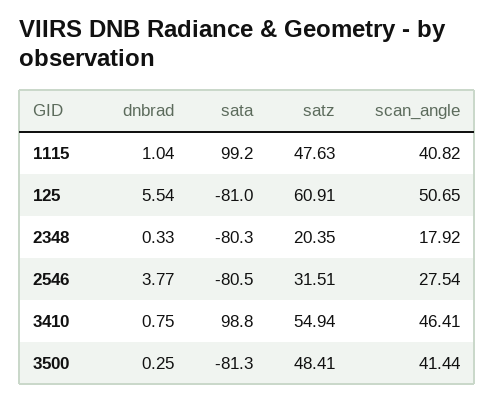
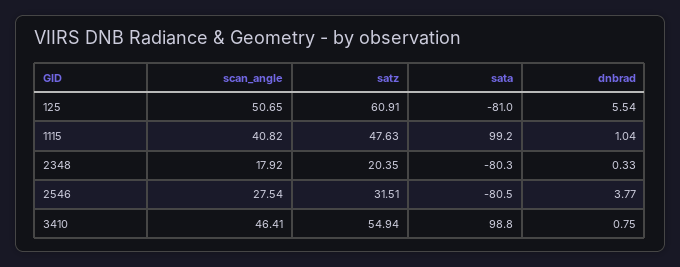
dnbrad, 3500: 0.25 -> none
sata, 3500: -81.3 -> none
satz, 3500: 48.41 -> none
scan_angle, 3500: 41.44 -> none

